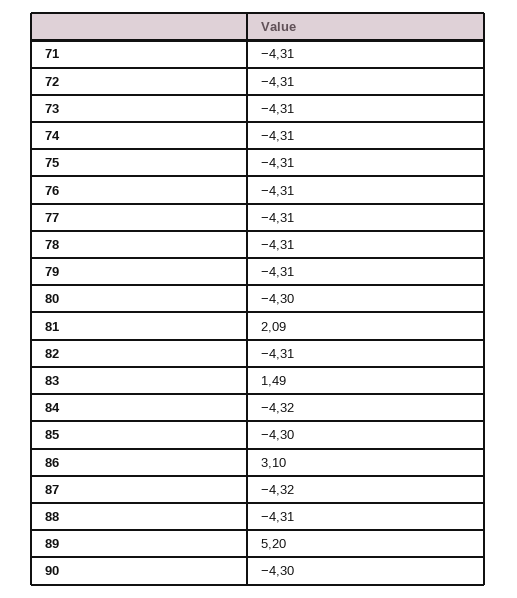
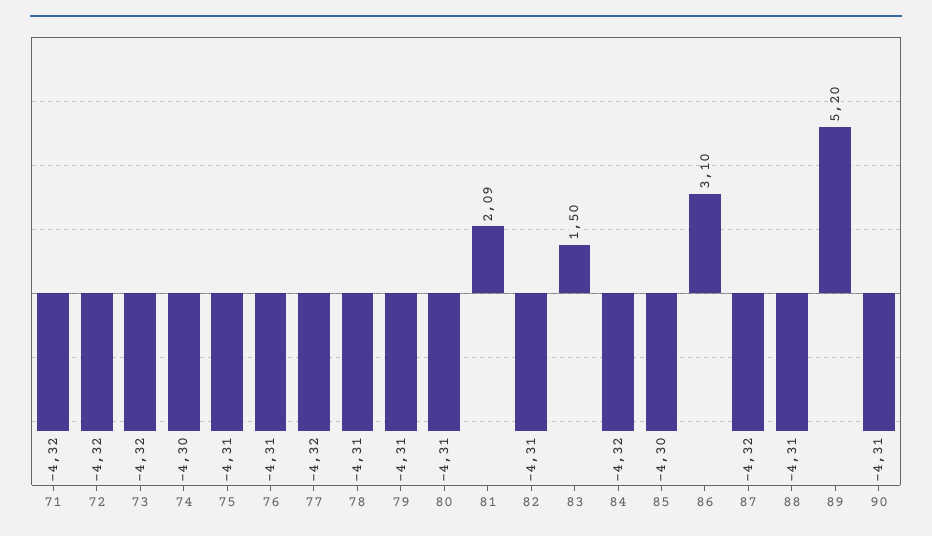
71: -4.31 -> -4.32
72: -4.31 -> -4.32
73: -4.31 -> -4.32
74: -4.31 -> -4.3
77: -4.31 -> -4.32
80: -4.3 -> -4.31
83: 1.49 -> 1.5
90: -4.3 -> -4.31

